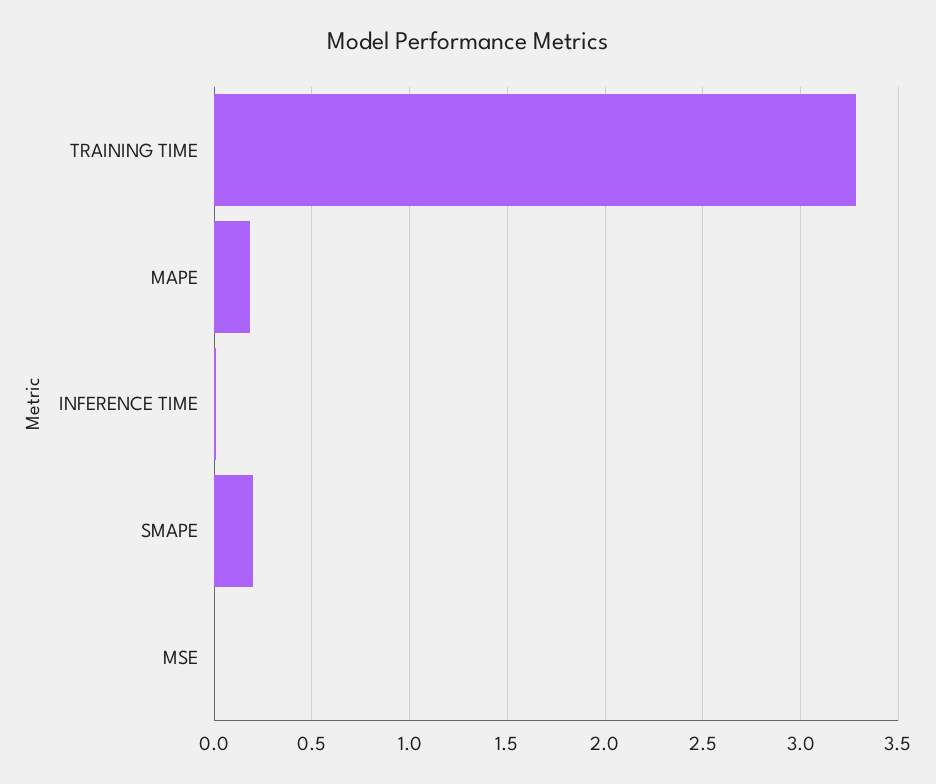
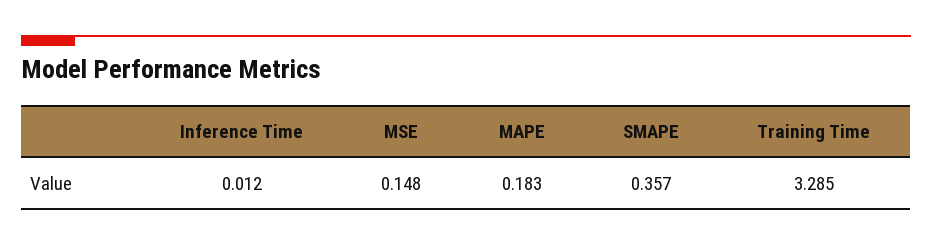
SMAPE: 0.2 -> 0.357
MSE: 0 -> 0.148

